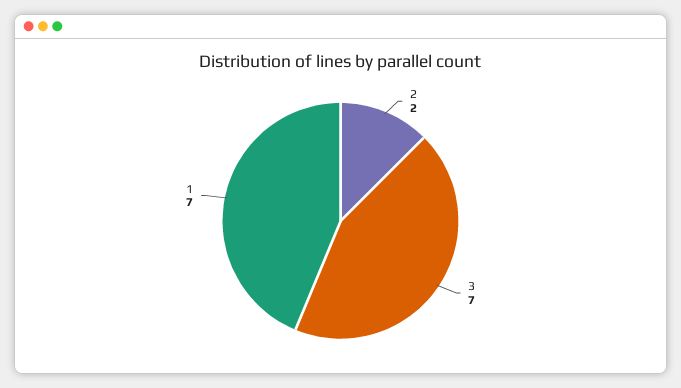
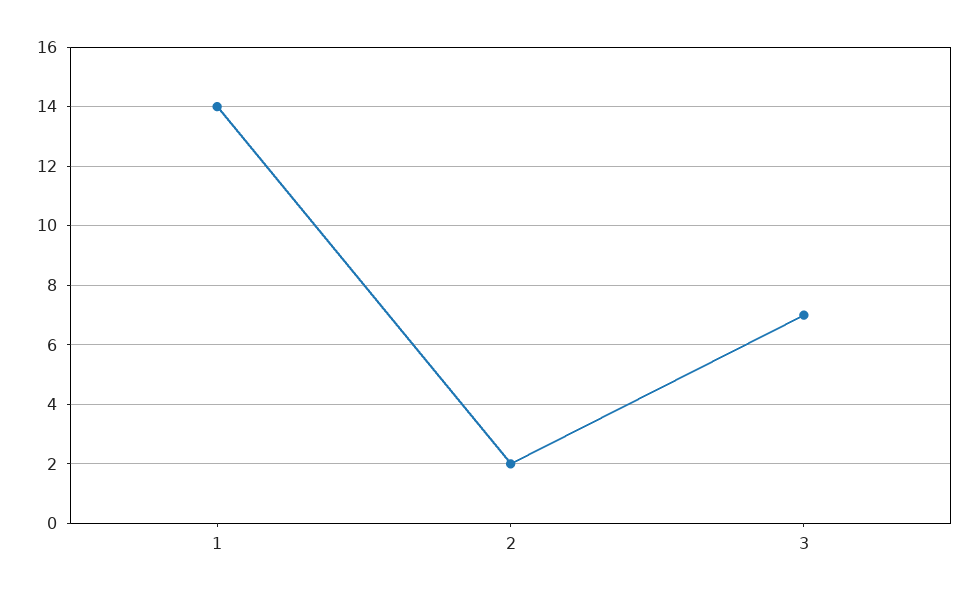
1: 7 -> 14

